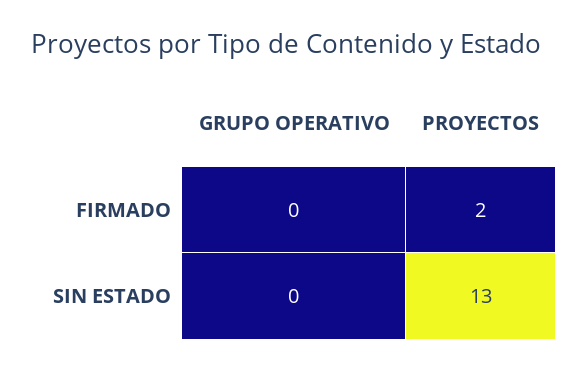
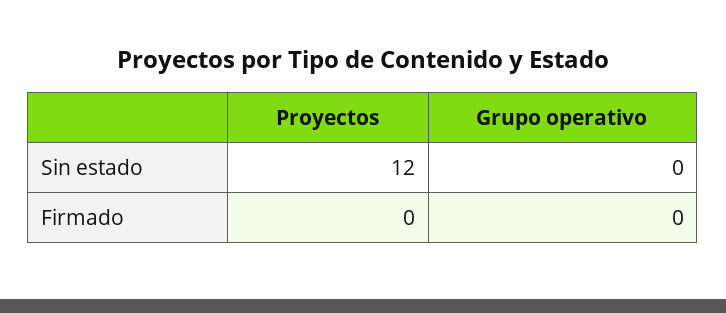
PROYECTOS, FIRMADO: 2 -> 0
PROYECTOS, SIN ESTADO: 13 -> 12

